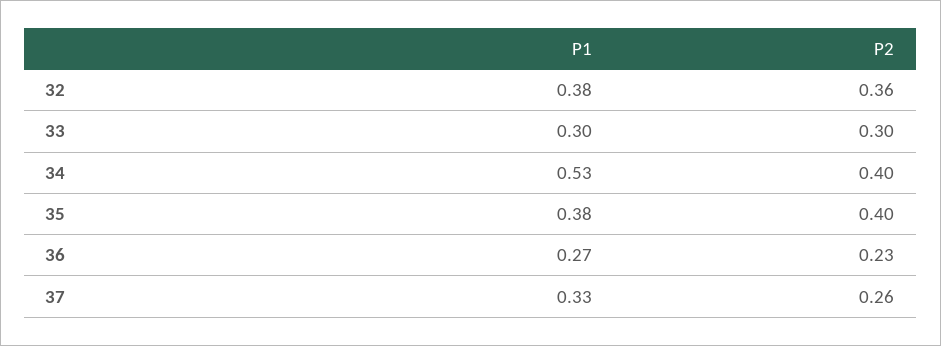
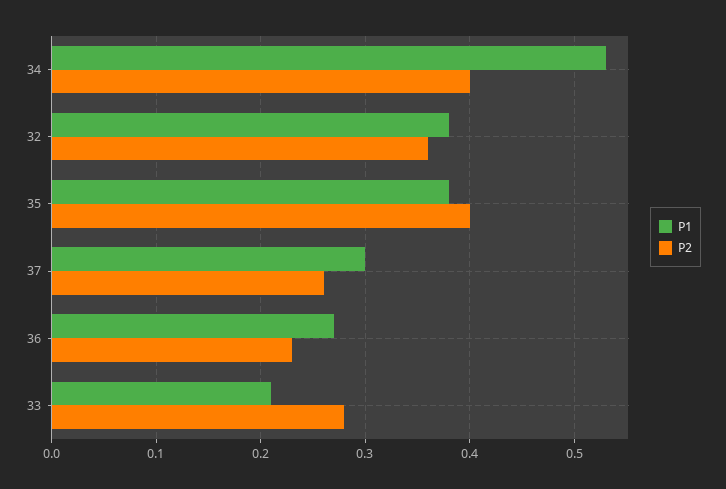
P1, 33: 0.3 -> 0.21
P2, 33: 0.3 -> 0.28
P1, 37: 0.33 -> 0.3

